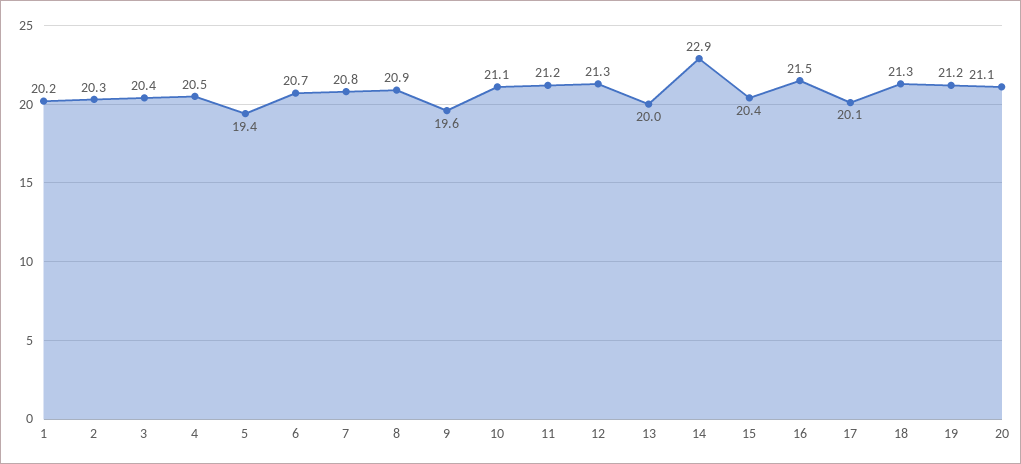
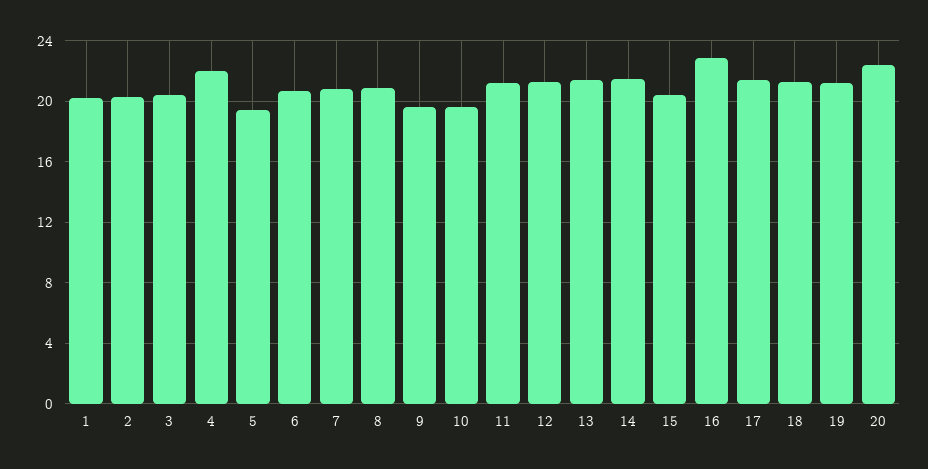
4: 20.5 -> 22
10: 21.1 -> 19.5
13: 20 -> 21.5
14: 22.9 -> 21.5
16: 21.5 -> 23
17: 20.1 -> 21.5
20: 21.1 -> 22.5

